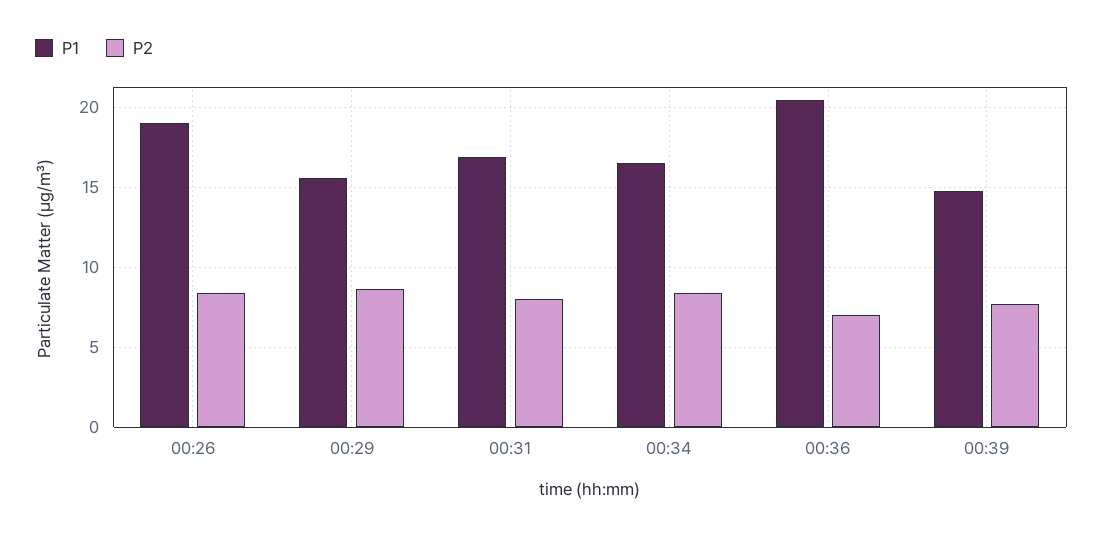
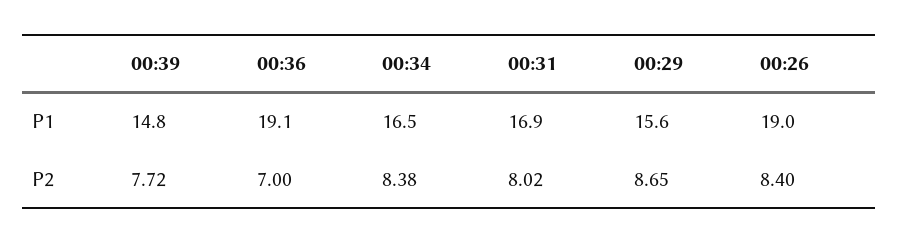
P1, 00:36: 20.5 -> 19.1

